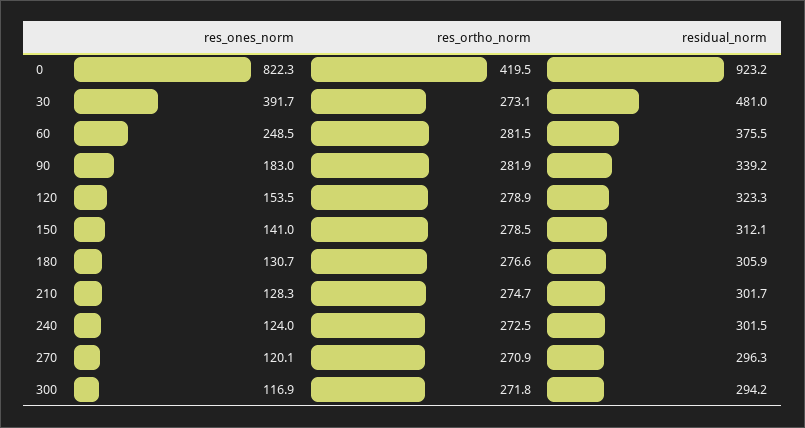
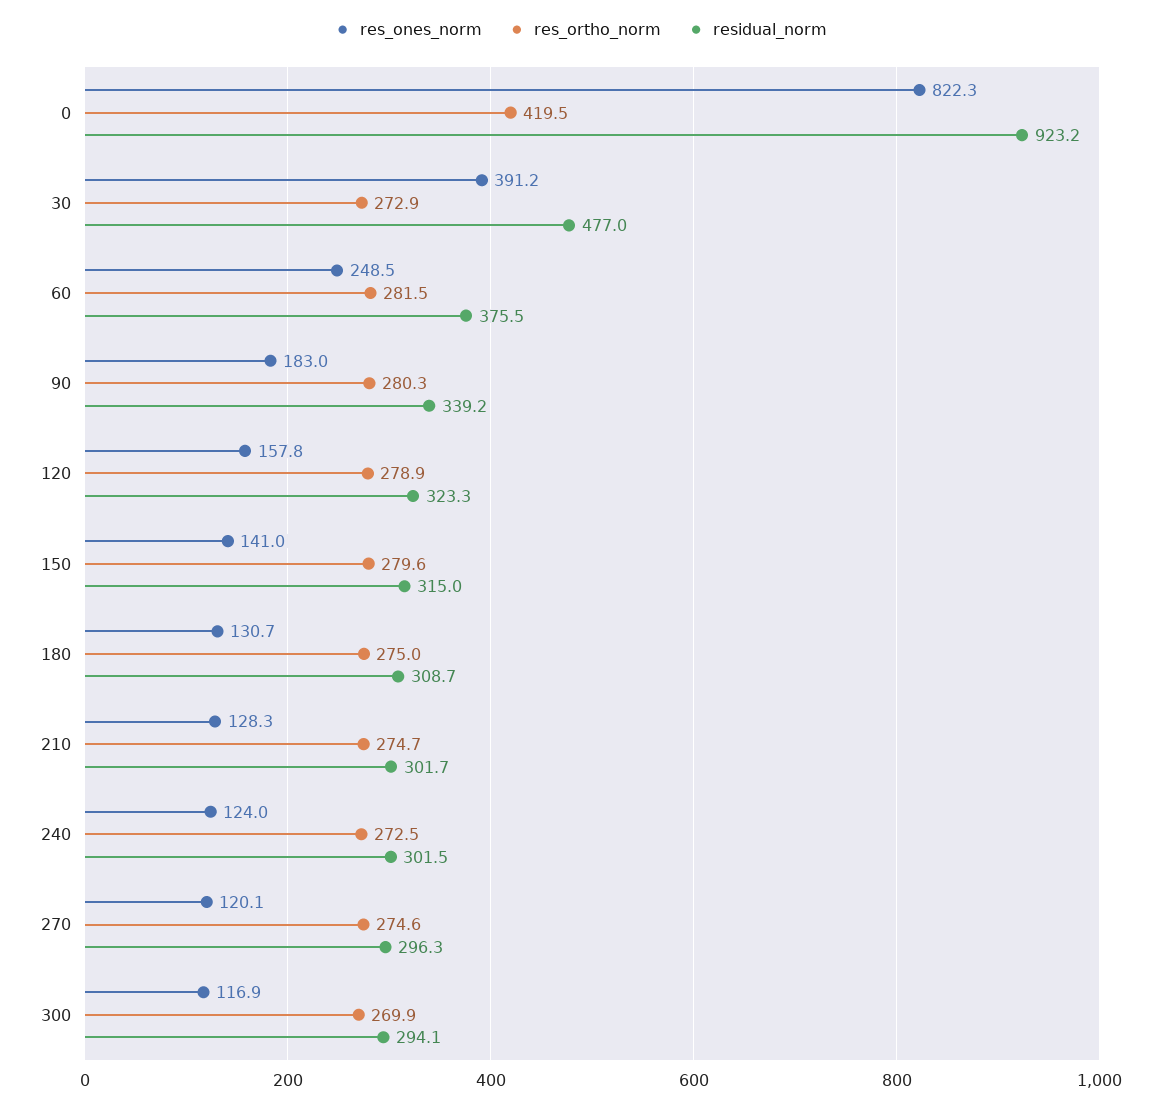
res_ones_norm, 30: 391.7 -> 391.2
res_ortho_norm, 30: 273.1 -> 272.9
residual_norm, 30: 481 -> 477
res_ortho_norm, 90: 281.9 -> 280.3
res_ones_norm, 120: 153.5 -> 157.8
res_ortho_norm, 150: 278.5 -> 279.6
residual_norm, 150: 312.1 -> 315
res_ortho_norm, 180: 276.6 -> 275
residual_norm, 180: 305.9 -> 308.7
res_ortho_norm, 270: 270.9 -> 274.6
res_ortho_norm, 300: 271.8 -> 269.9
residual_norm, 300: 294.2 -> 294.1

